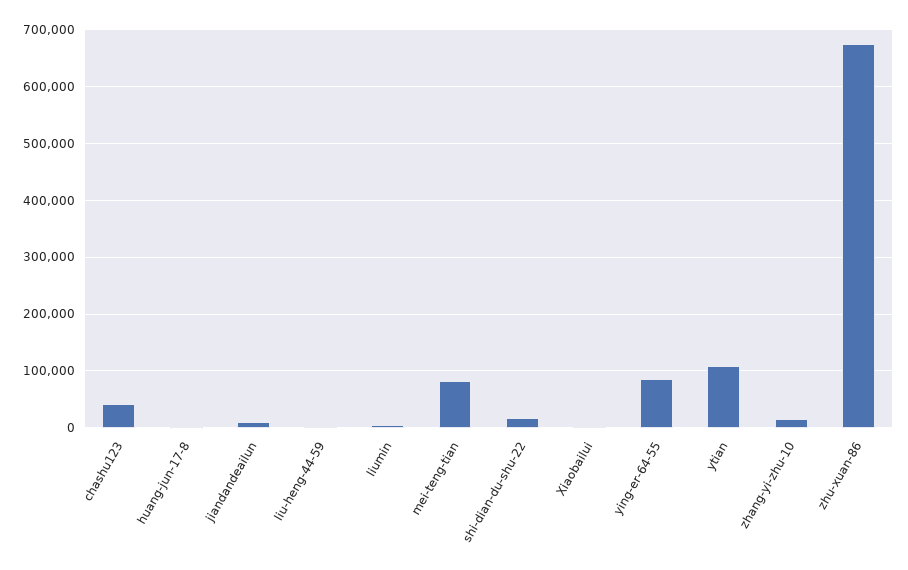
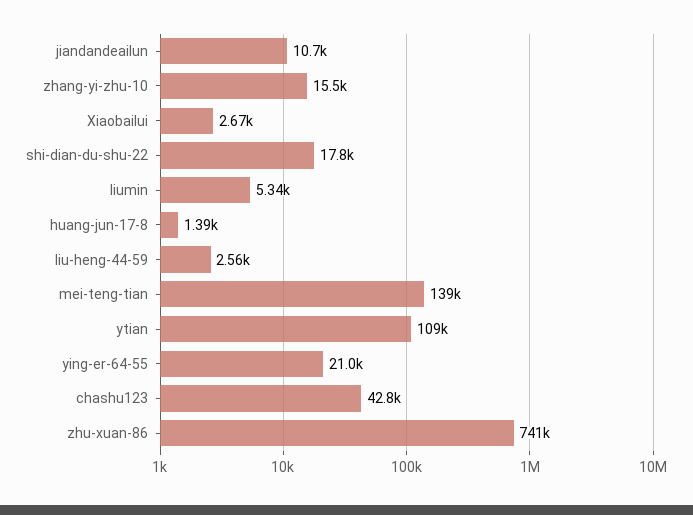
mei-teng-tian: 80000 -> 139000
ying-er-64-55: 80000 -> 21000
zhu-xuan-86: 680000 -> 741000

